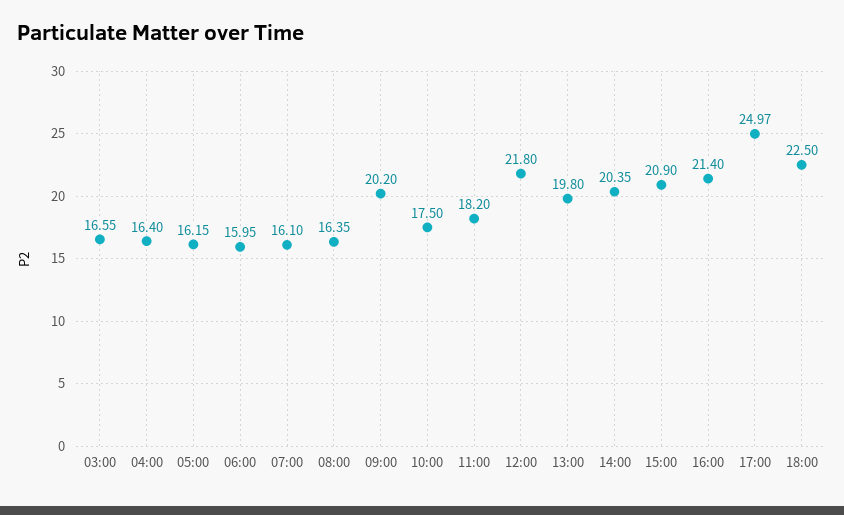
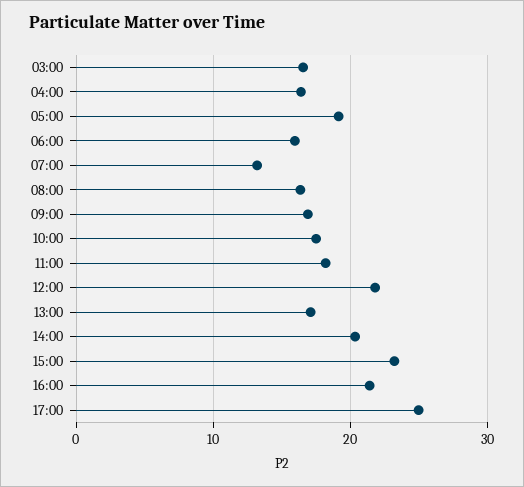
05:00: 16.15 -> 19
07:00: 16.1 -> 13
09:00: 20.2 -> 17
13:00: 19.8 -> 17
15:00: 20.9 -> 23
18:00: 22.5 -> none

